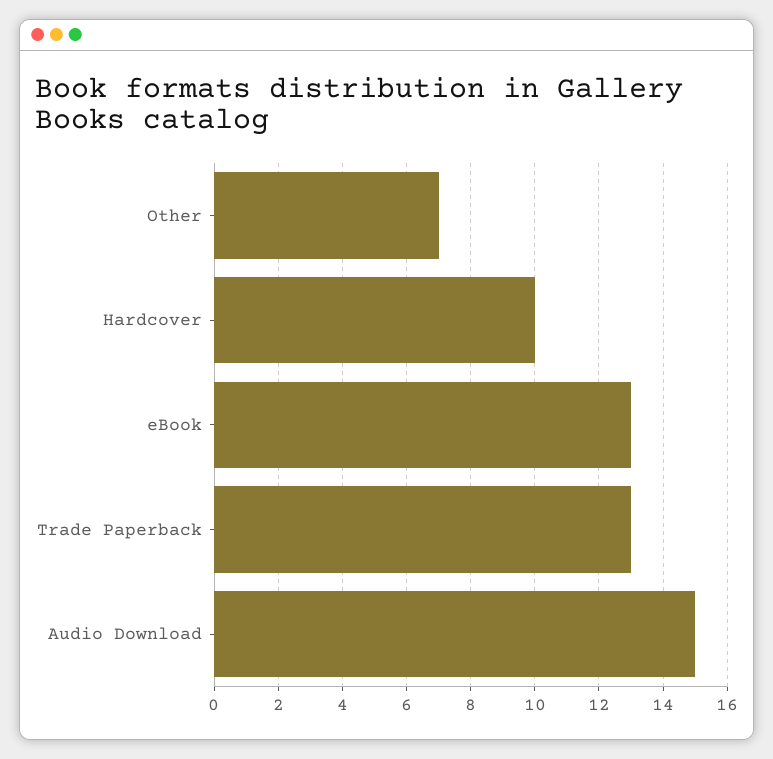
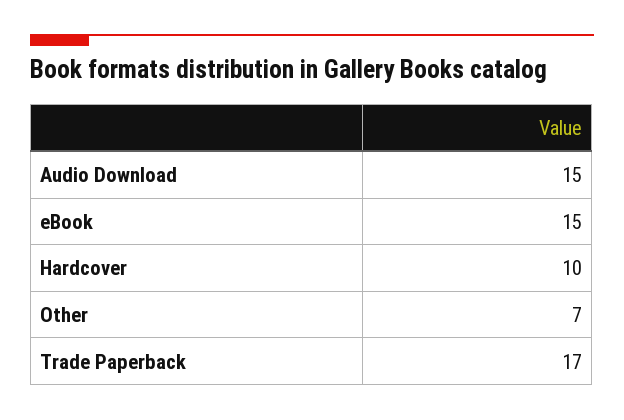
eBook: 13 -> 15
Trade Paperback: 13 -> 17

